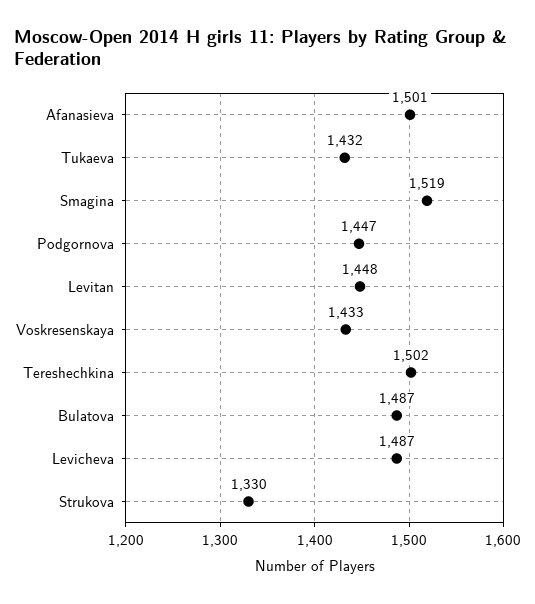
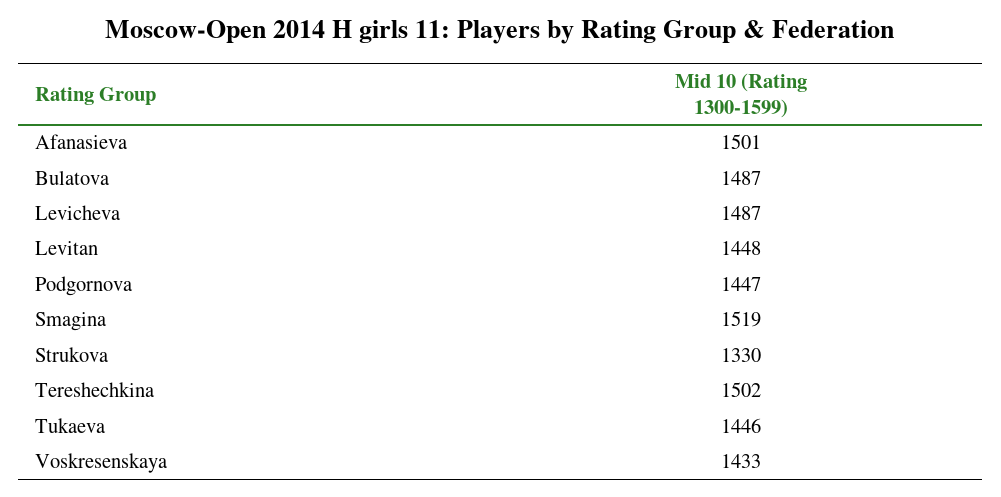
Tukaeva: 1432 -> 1446

